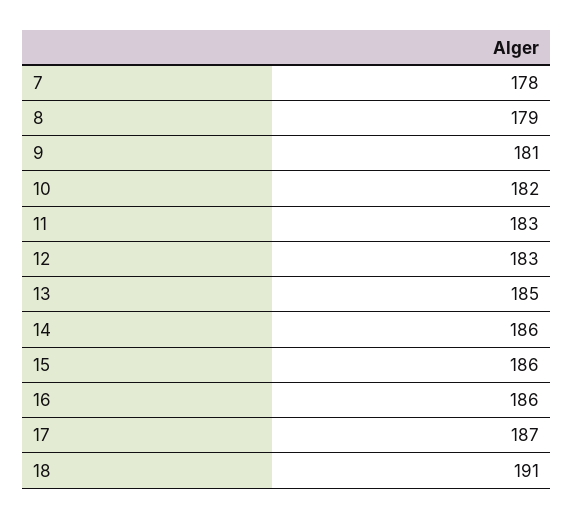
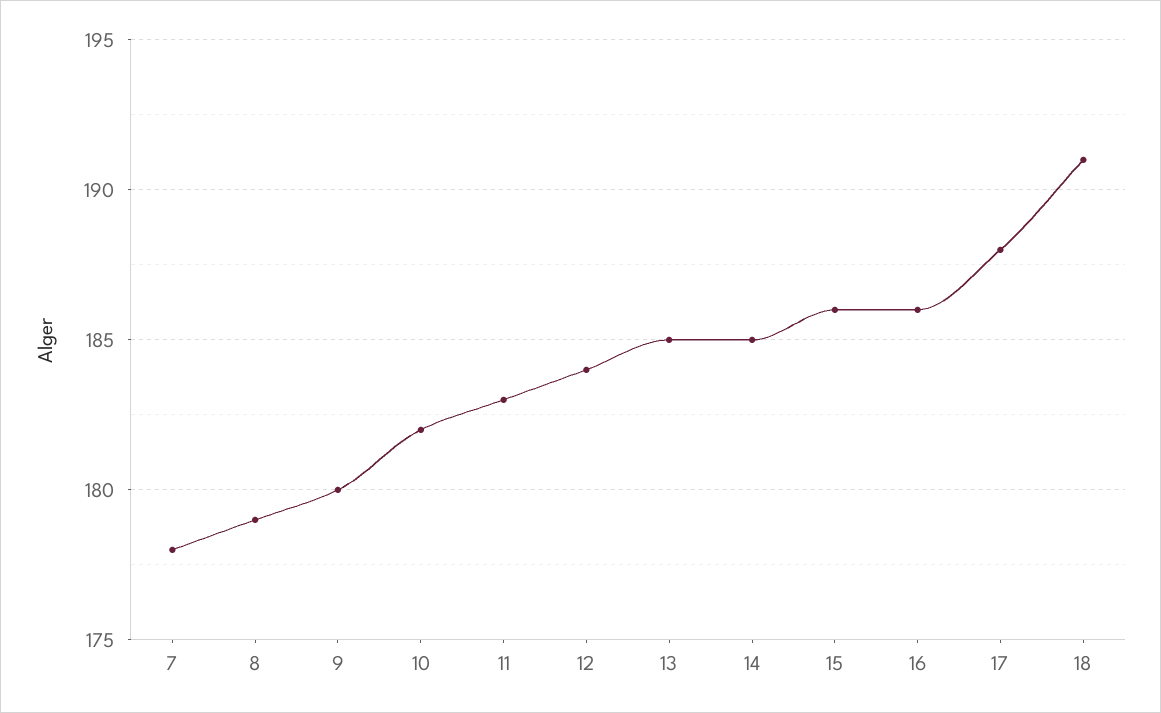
9: 181 -> 180
12: 183 -> 184
14: 186 -> 185
17: 187 -> 188

